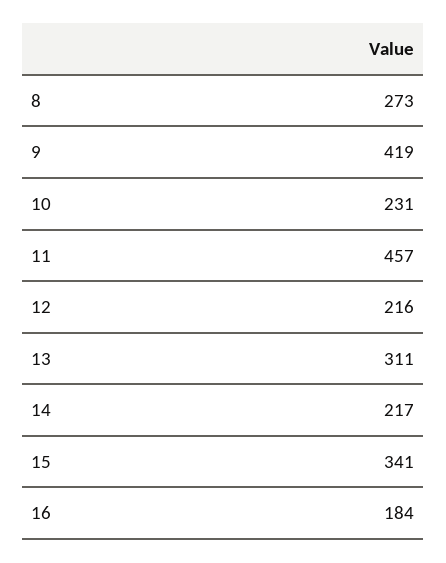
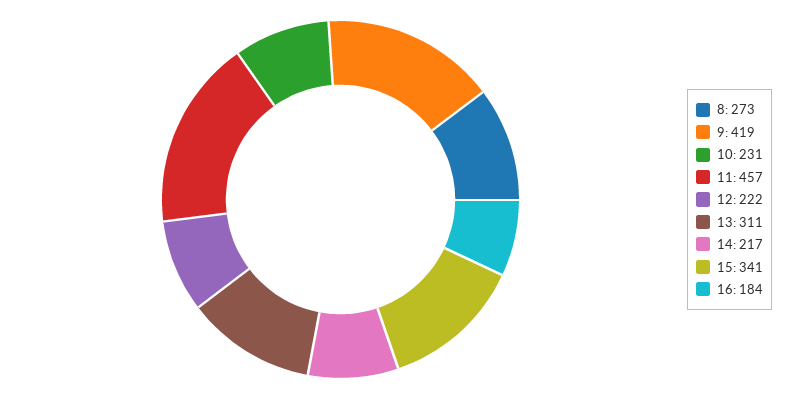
12: 216 -> 222

